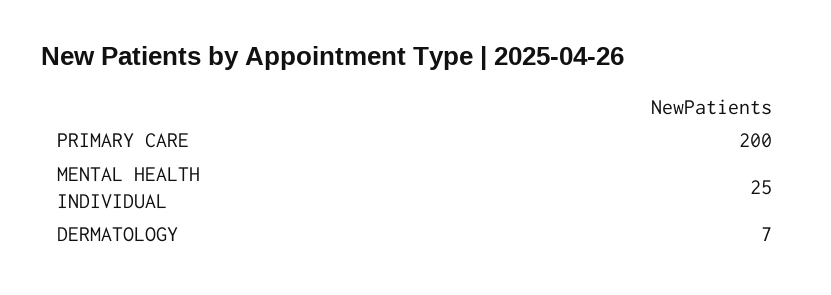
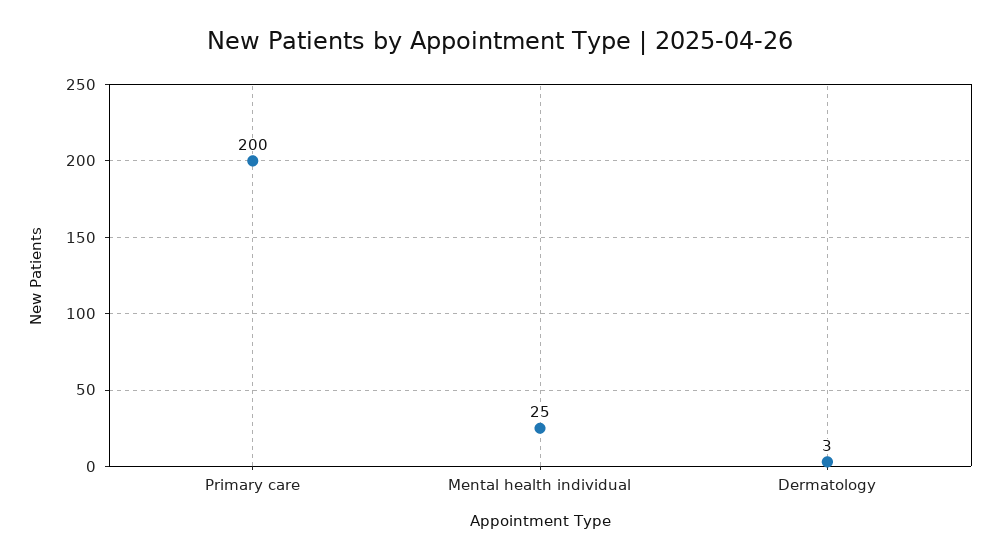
DERMATOLOGY: 7 -> 3

